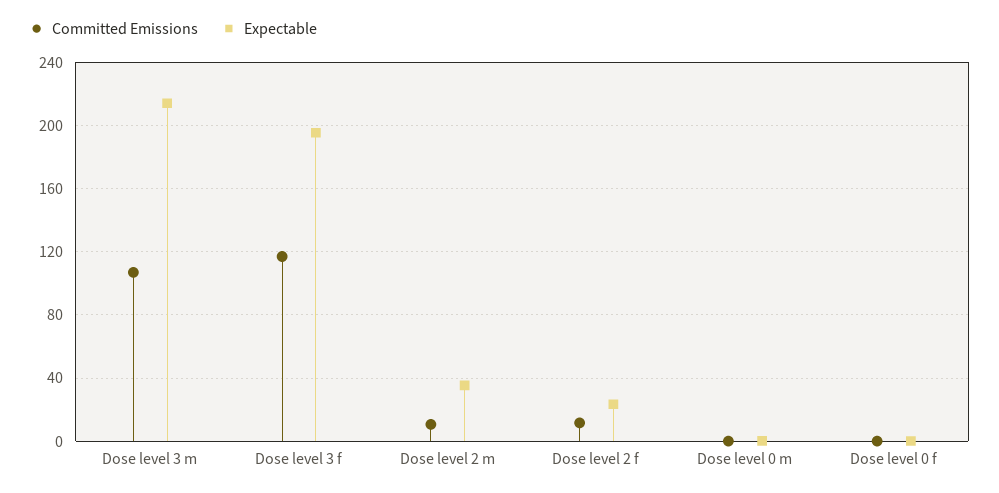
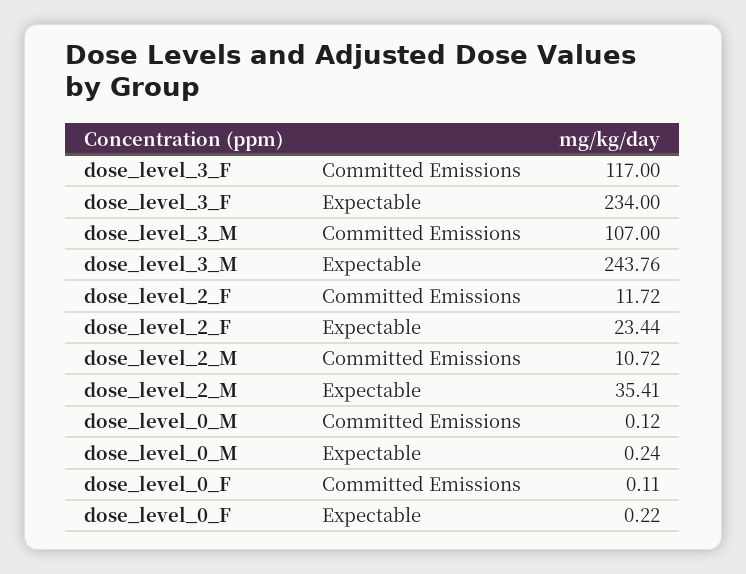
Expectable, Dose level 3 m: 215 -> 243.76
Expectable, Dose level 3 f: 195 -> 234

